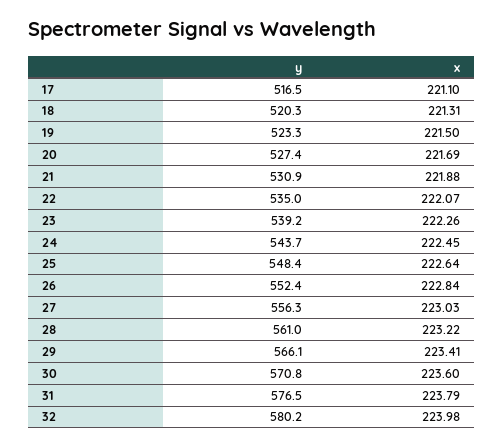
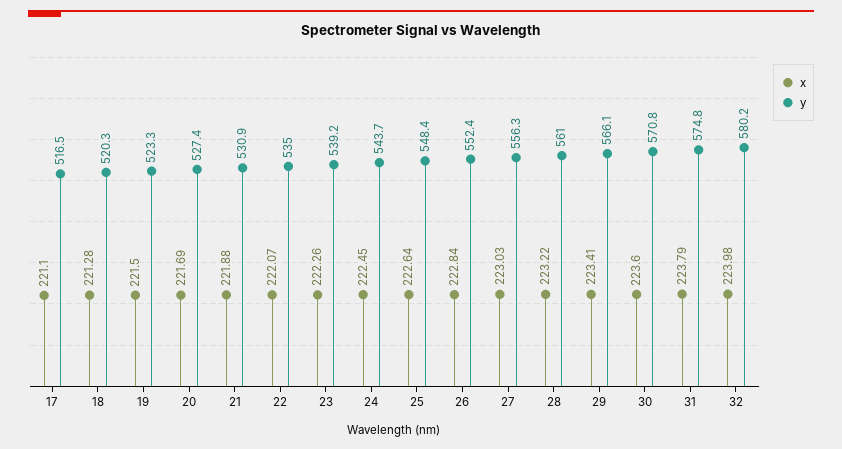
x, 18: 221.31 -> 221.28
y, 31: 576.5 -> 574.8

